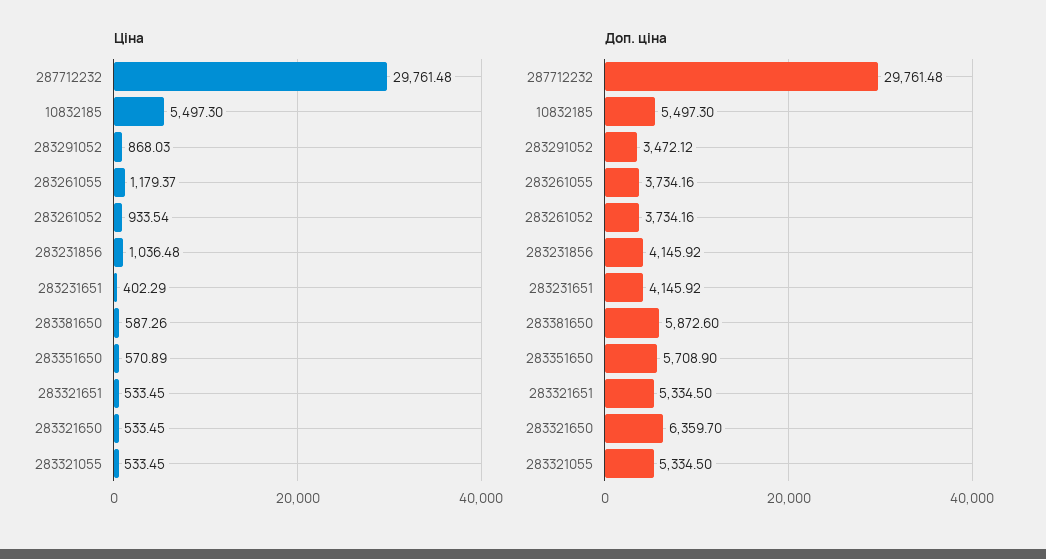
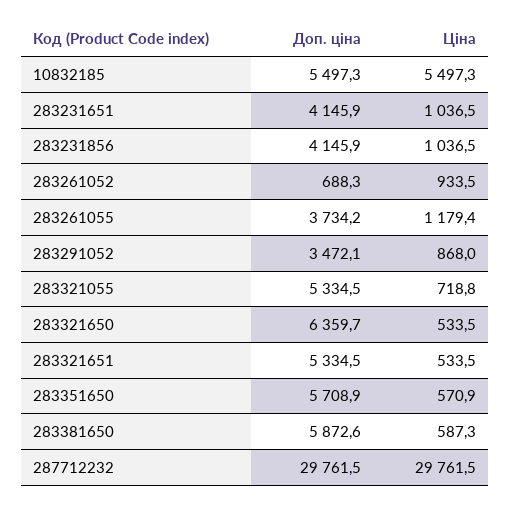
Ціна, 283231651: 402.29 -> 1036.5
Ціна, 283321055: 533.45 -> 718.8
Доп. ціна, 283261052: 3734.16 -> 688.3

